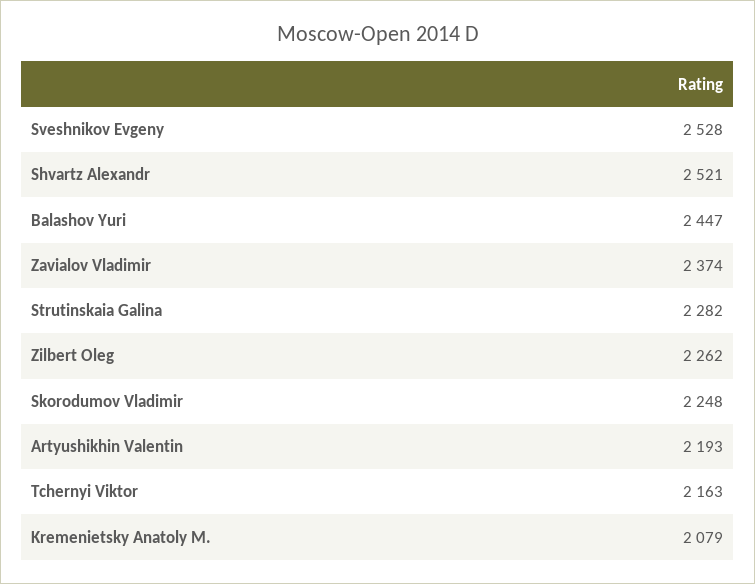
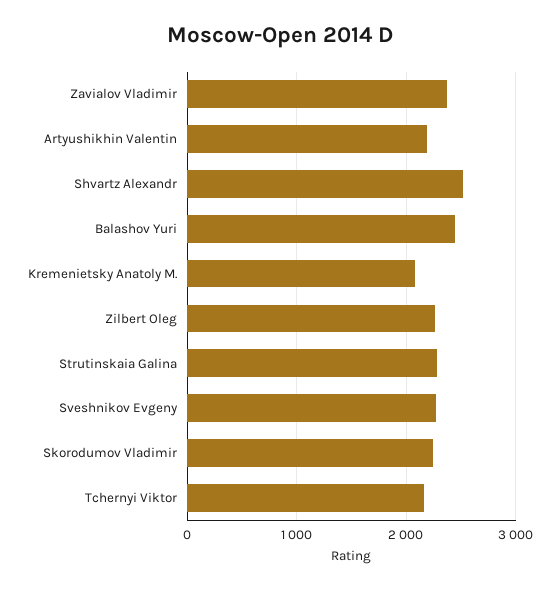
Sveshnikov Evgeny: 2528 -> 2300

